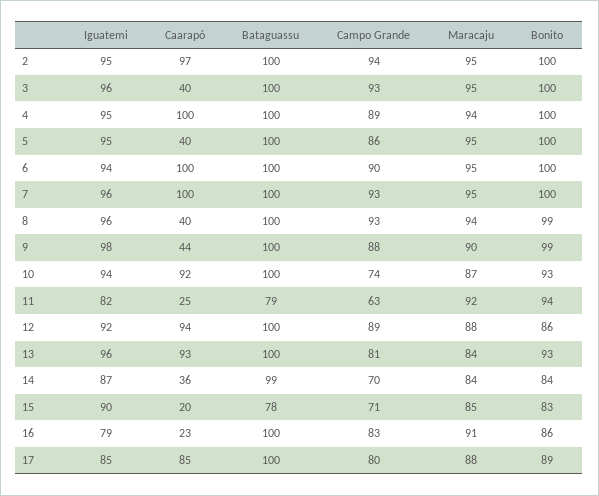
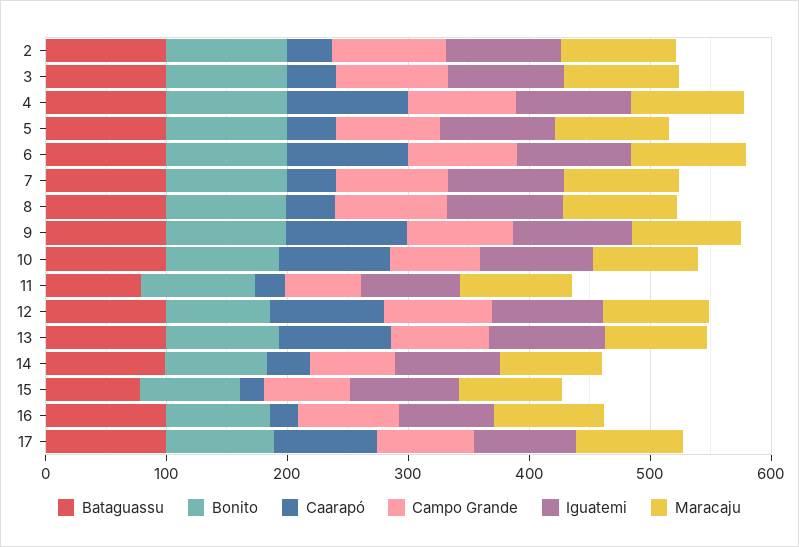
Caarapó, 2: 97 -> 40
Caarapó, 7: 100 -> 40
Caarapó, 9: 44 -> 100

